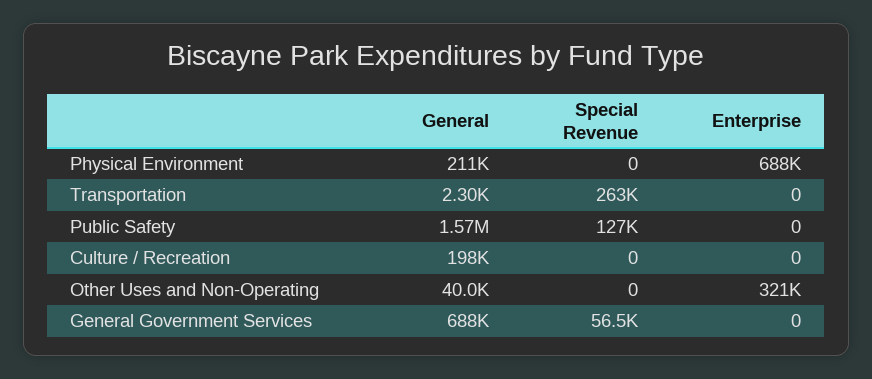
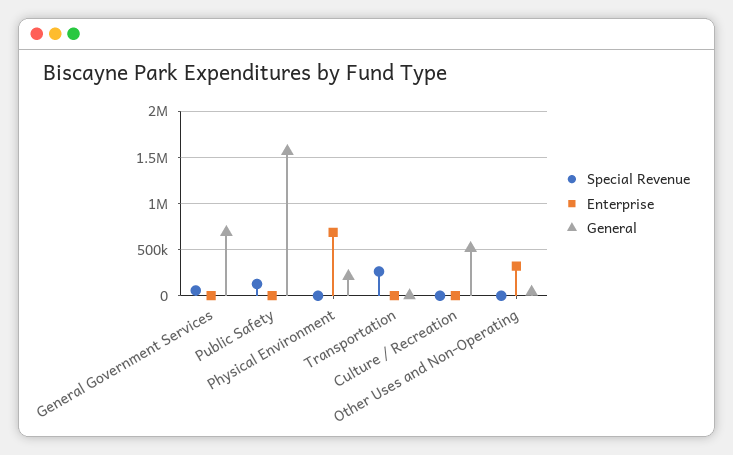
General, Culture / Recreation: 198000 -> 500000

